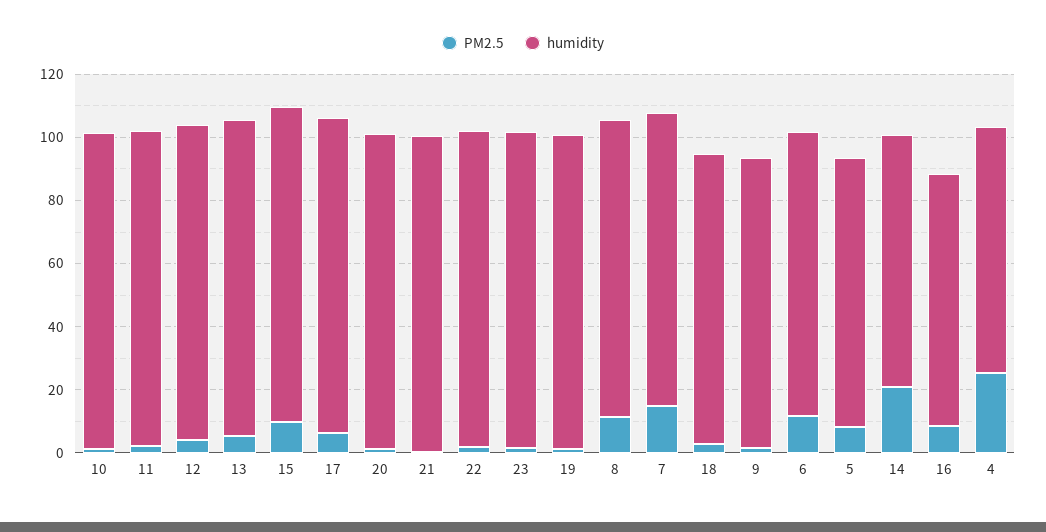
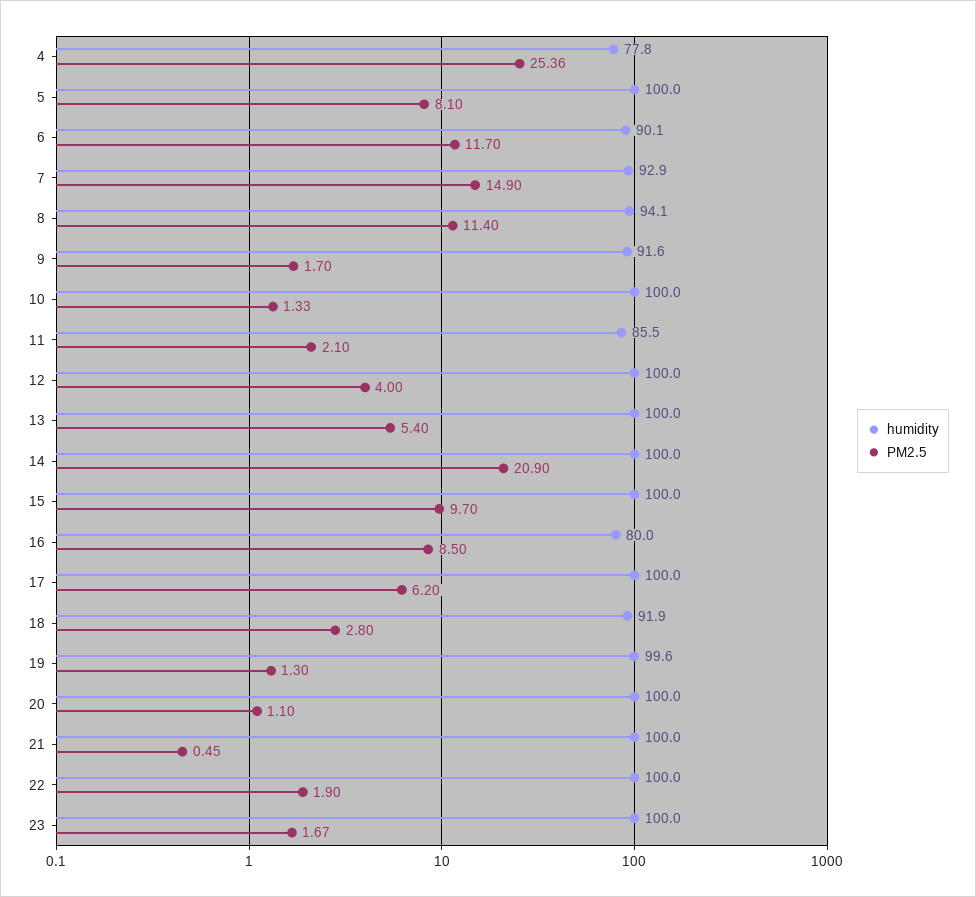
humidity, 11: 100 -> 85.5
humidity, 5: 85 -> 100
humidity, 14: 80 -> 100

